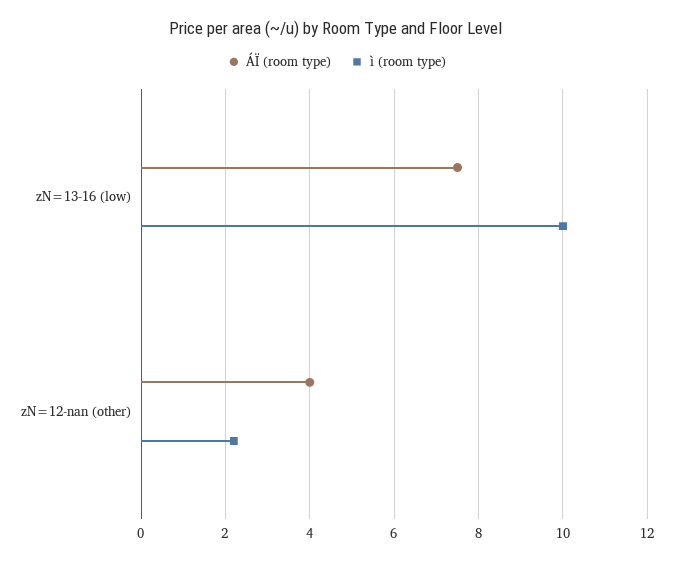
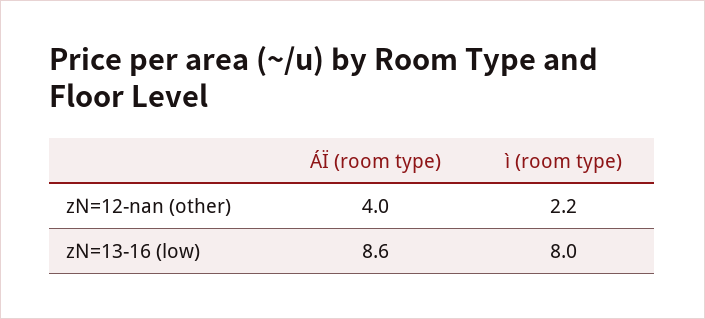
ÁÏ (room type), zN=13-16 (low): 7.5 -> 8.6
ì (room type), zN=13-16 (low): 10 -> 8

